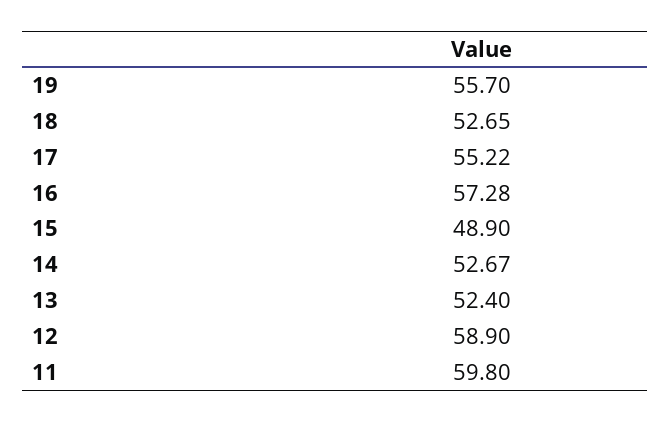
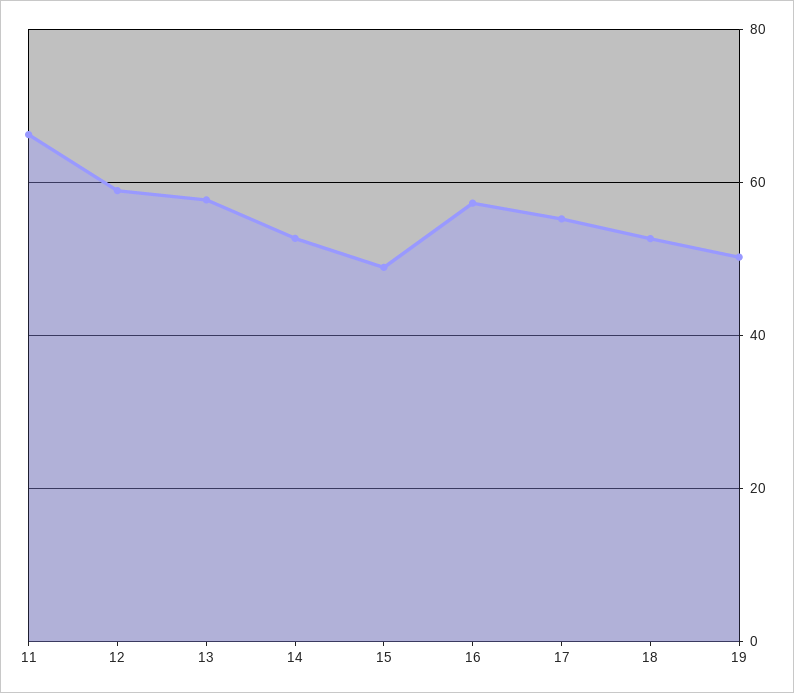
19: 55.7 -> 50
13: 52.4 -> 58
11: 59.8 -> 66

